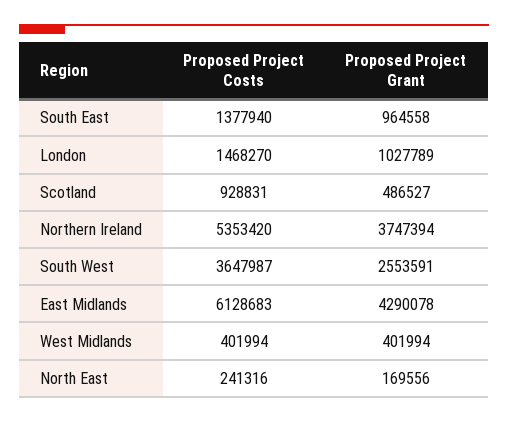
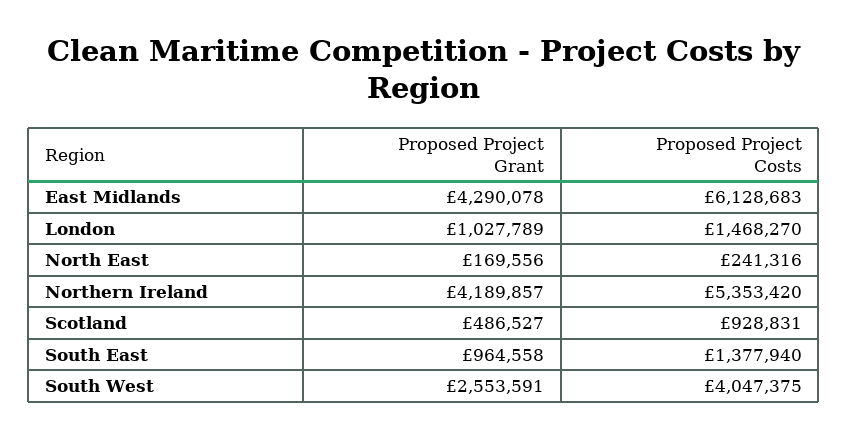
Proposed Project Grant, Northern Ireland: 3747394 -> 4189857
Proposed Project Costs, South West: 3647987 -> 4047375
Proposed Project Costs, West Midlands: 401994 -> none
Proposed Project Grant, West Midlands: 401994 -> none

